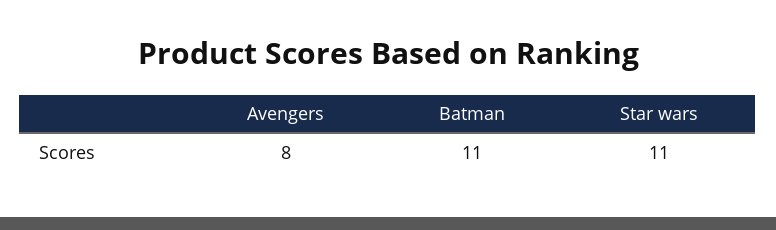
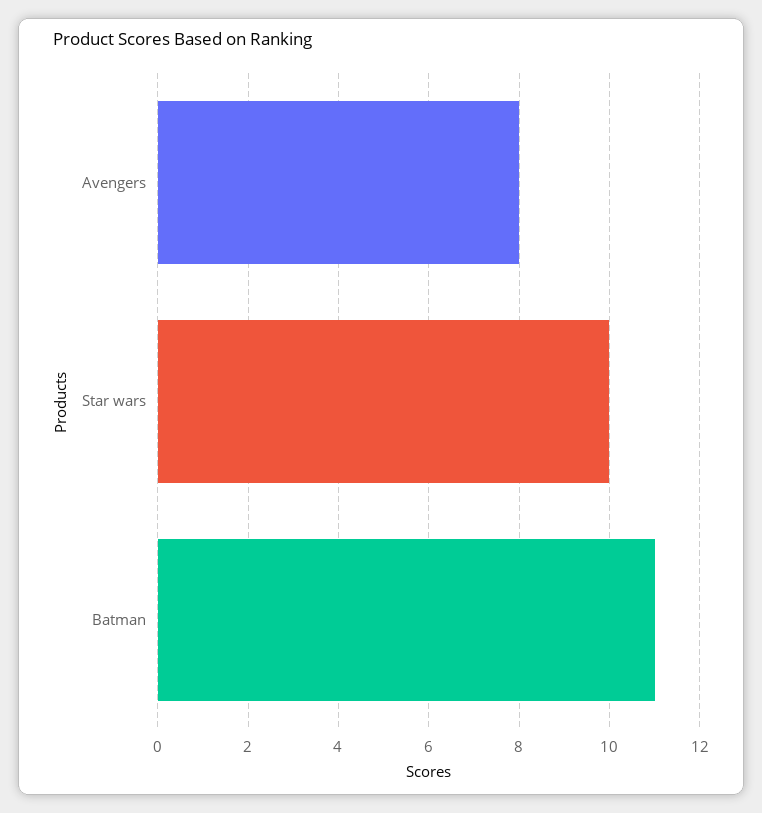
Star wars: 11 -> 10

